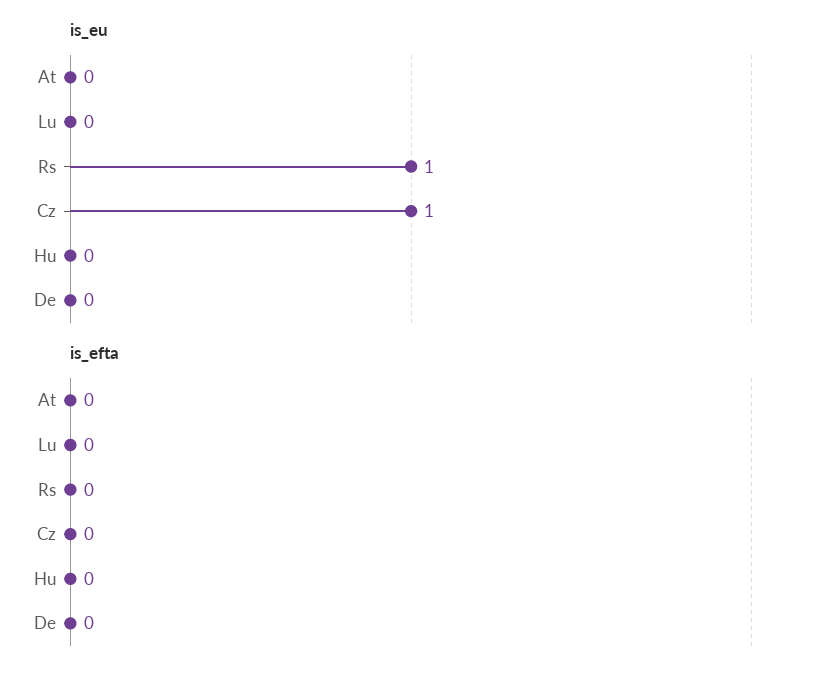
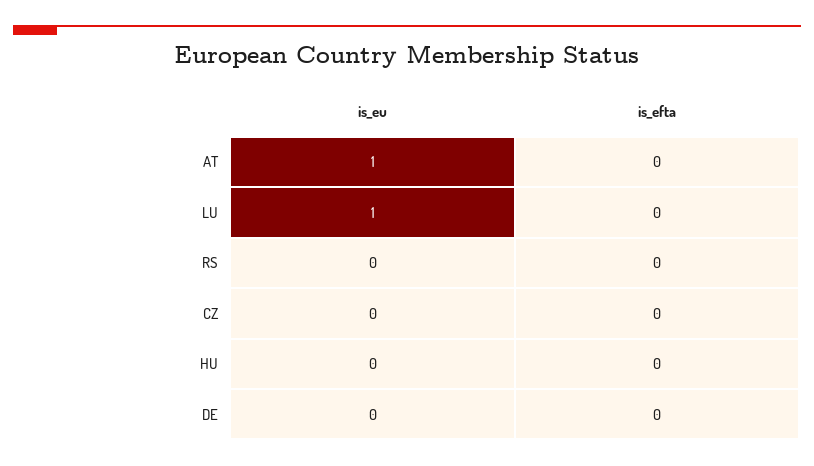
is_eu, At: 0 -> 1
is_eu, Lu: 0 -> 1
is_eu, Rs: 1 -> 0
is_eu, Cz: 1 -> 0

